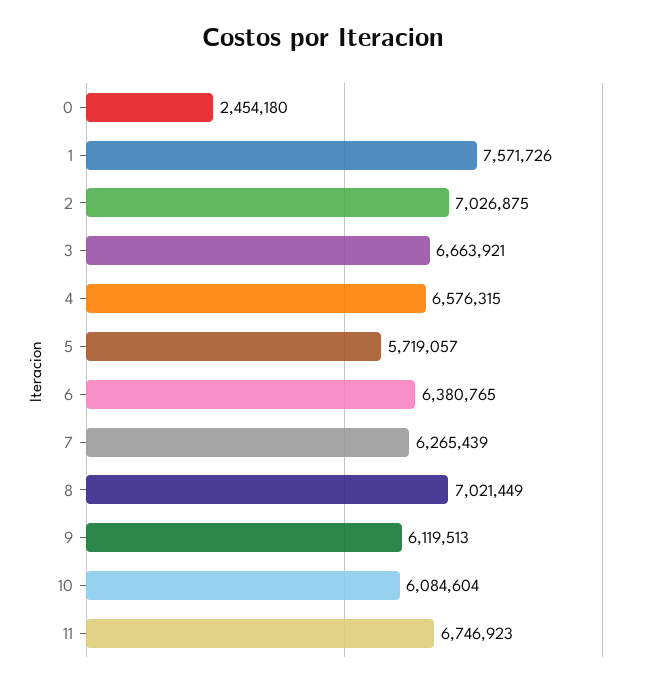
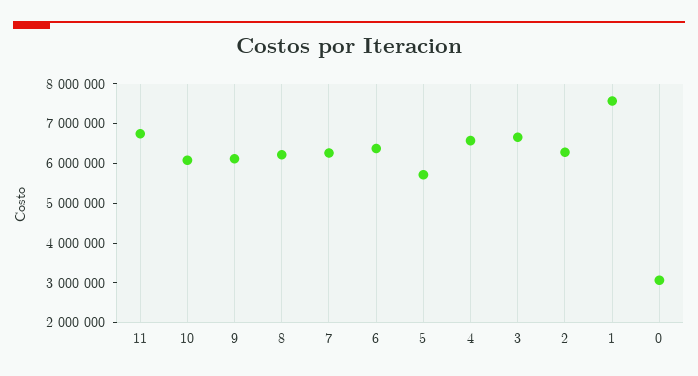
0: 2454180 -> 3000000
2: 7026875 -> 6250000
8: 7021449 -> 6250000

